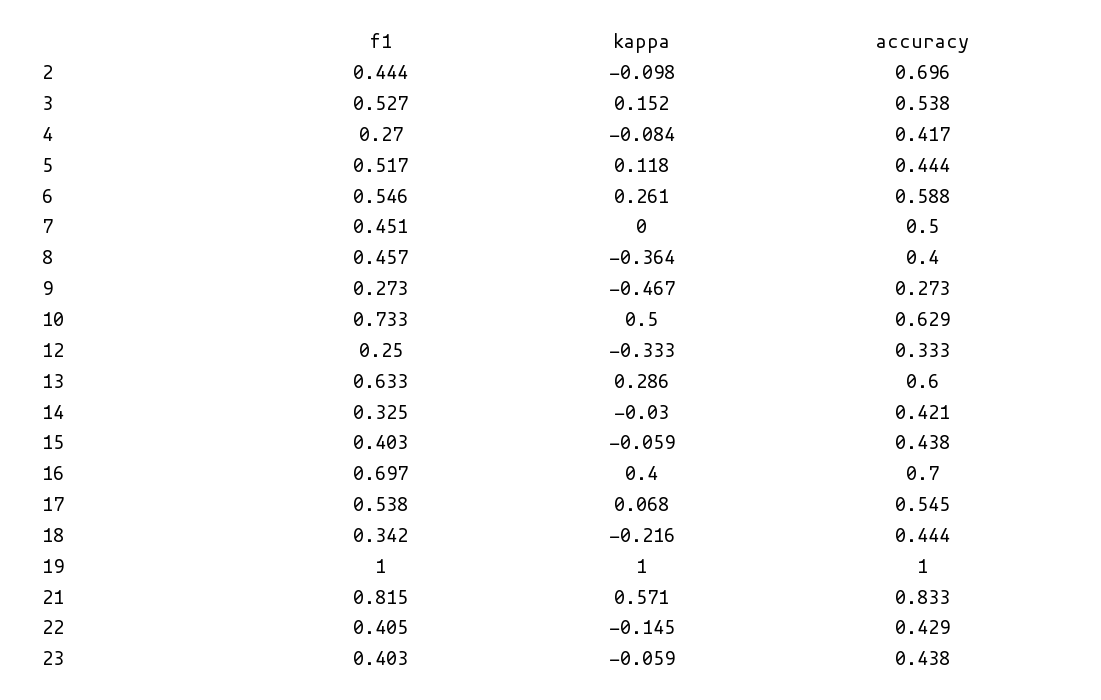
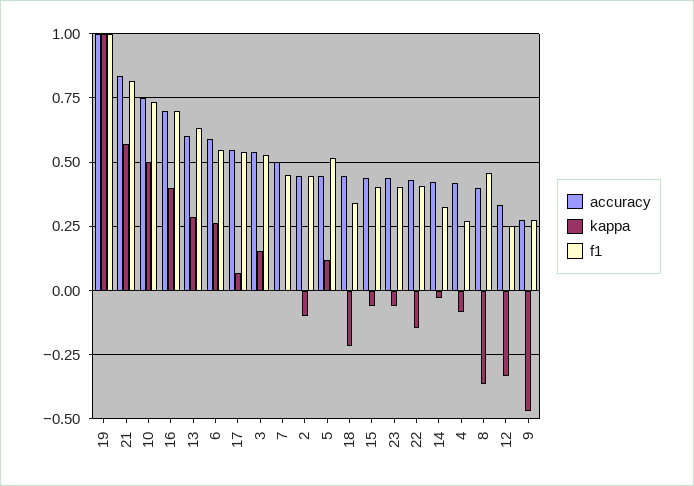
accuracy, 2: 0.696 -> 0.45
accuracy, 10: 0.629 -> 0.75

